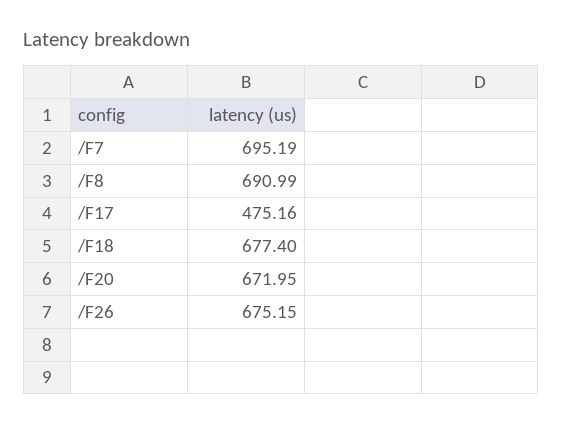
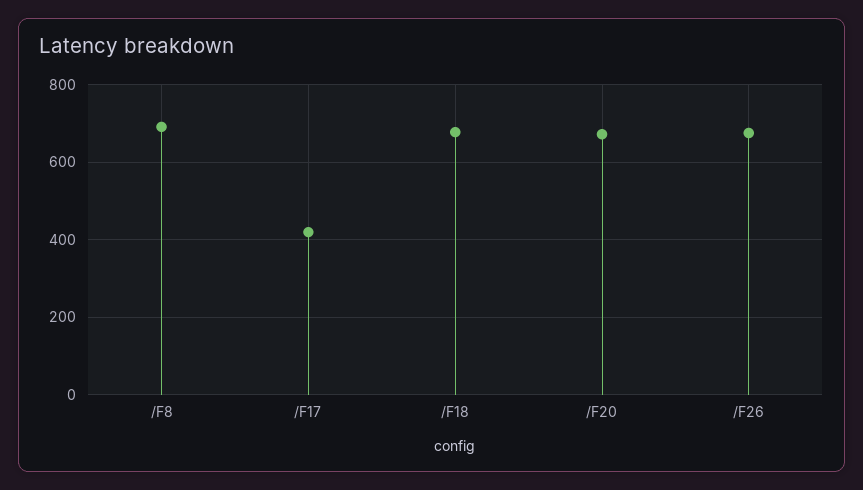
/F7: 695.19 -> none
/F17: 475.16 -> 420

